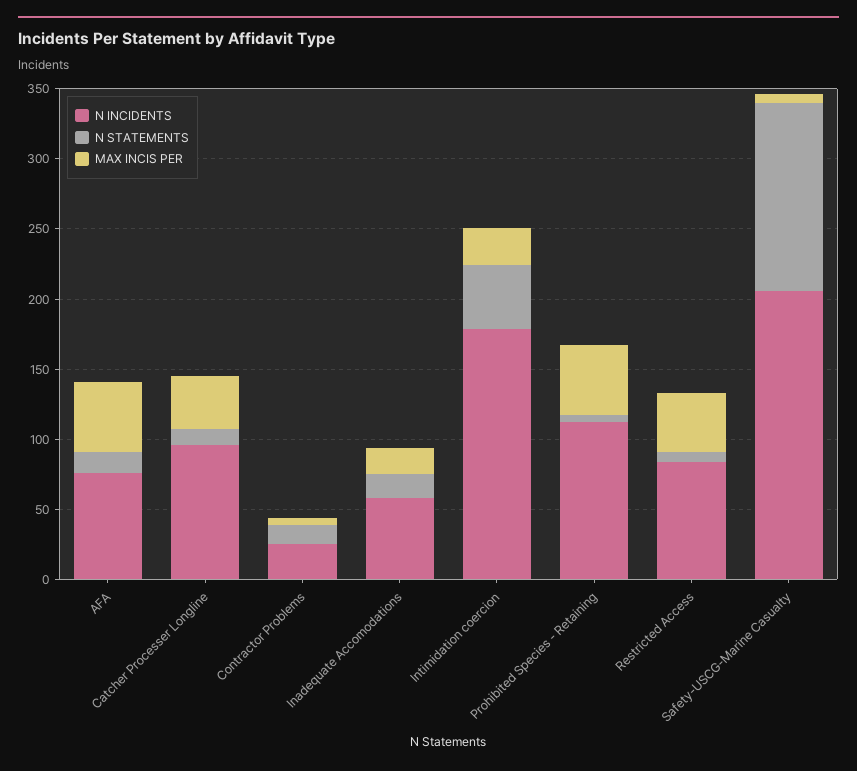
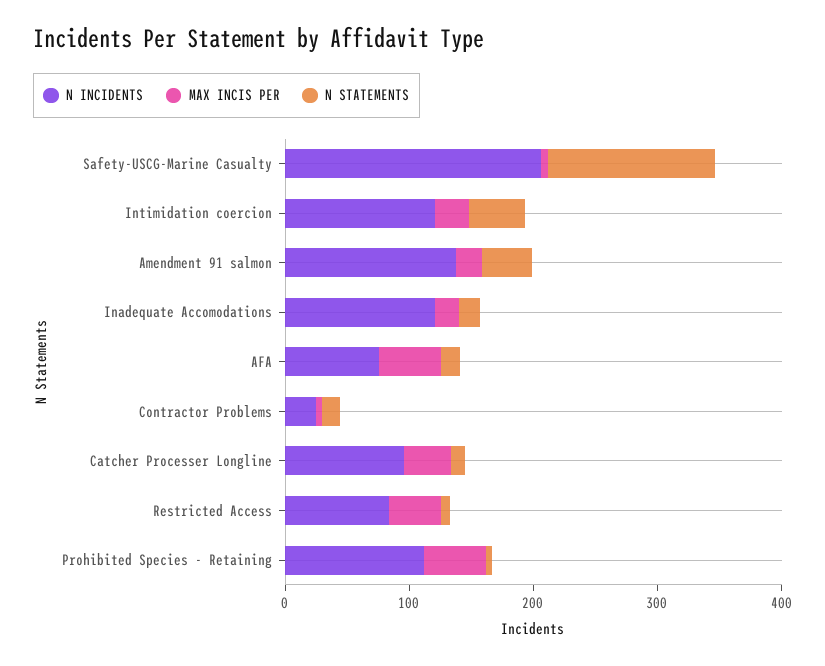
N INCIDENTS, Inadequate Accomodations: 60 -> 120
N INCIDENTS, Intimidation coercion: 180 -> 120
N INCIDENTS, Amendment 91 salmon: none -> 140
MAX INCIS PER, Amendment 91 salmon: none -> 20
N STATEMENTS, Amendment 91 salmon: none -> 40

